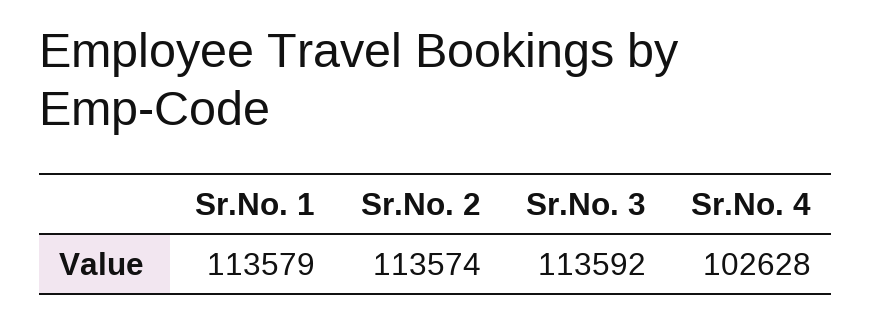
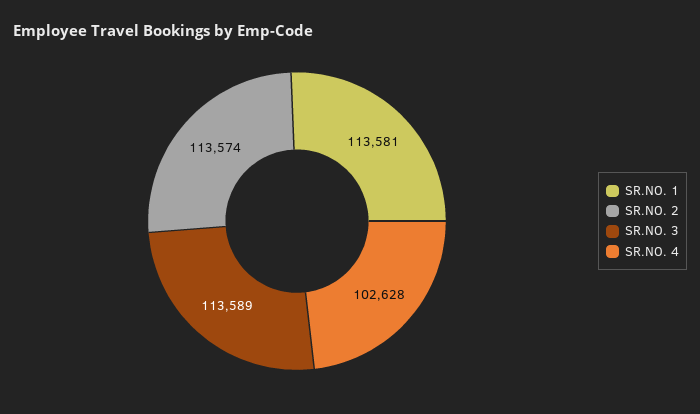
Sr.No. 1: 113579 -> 113581
Sr.No. 3: 113592 -> 113589

